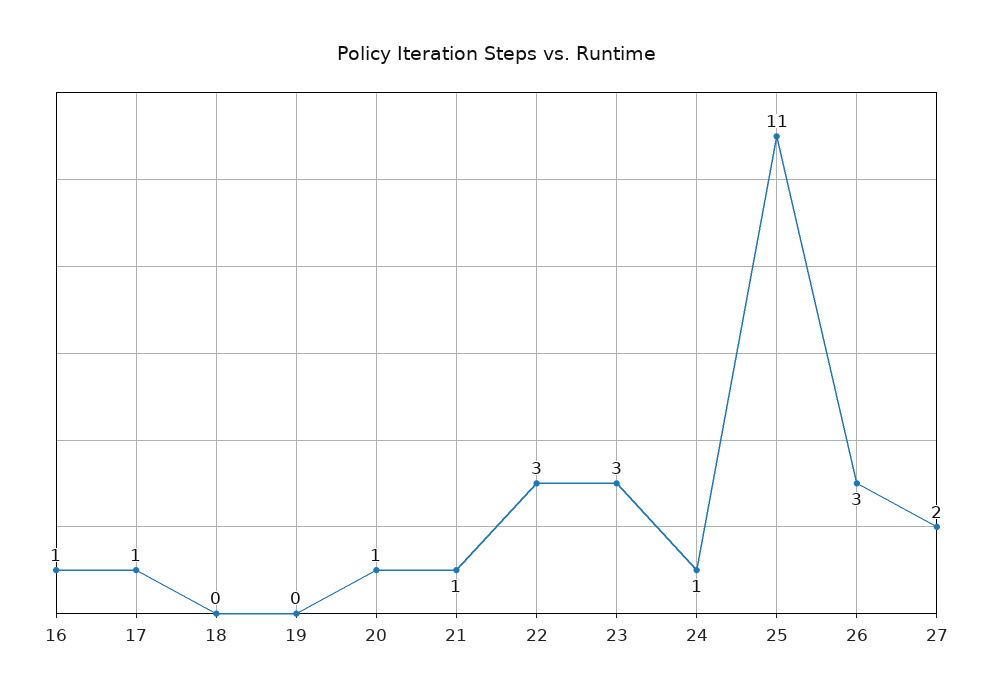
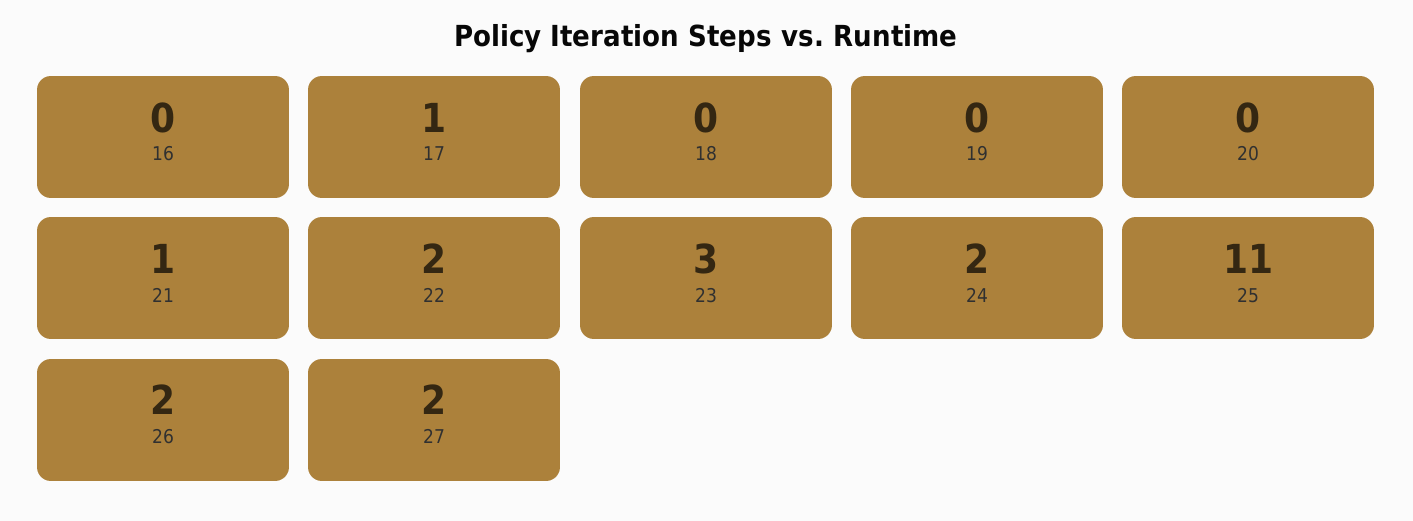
16: 1 -> 0
20: 1 -> 0
22: 3 -> 2
24: 1 -> 2
26: 3 -> 2

